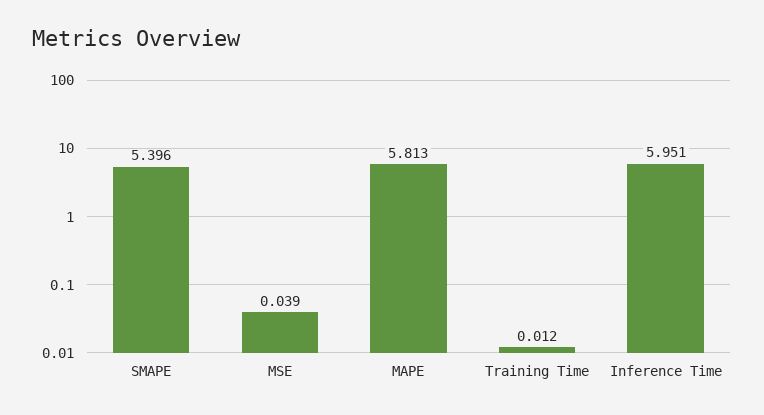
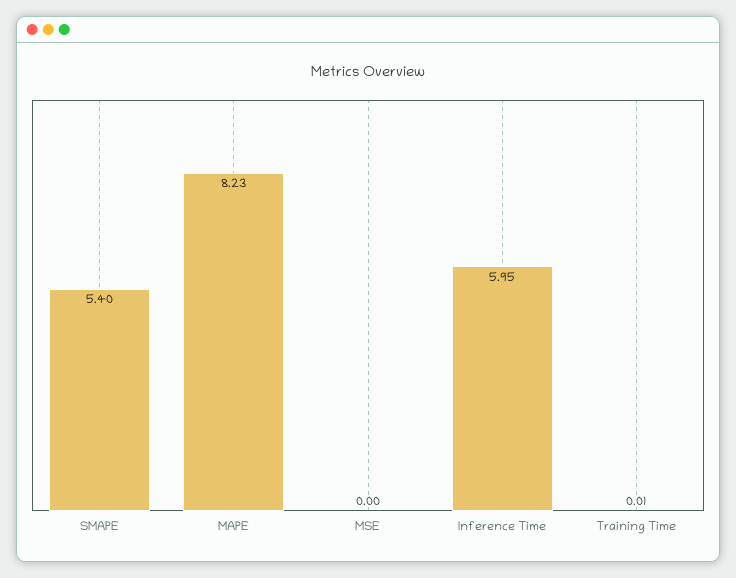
MSE: 0.039 -> 0
MAPE: 5.813 -> 8.23

